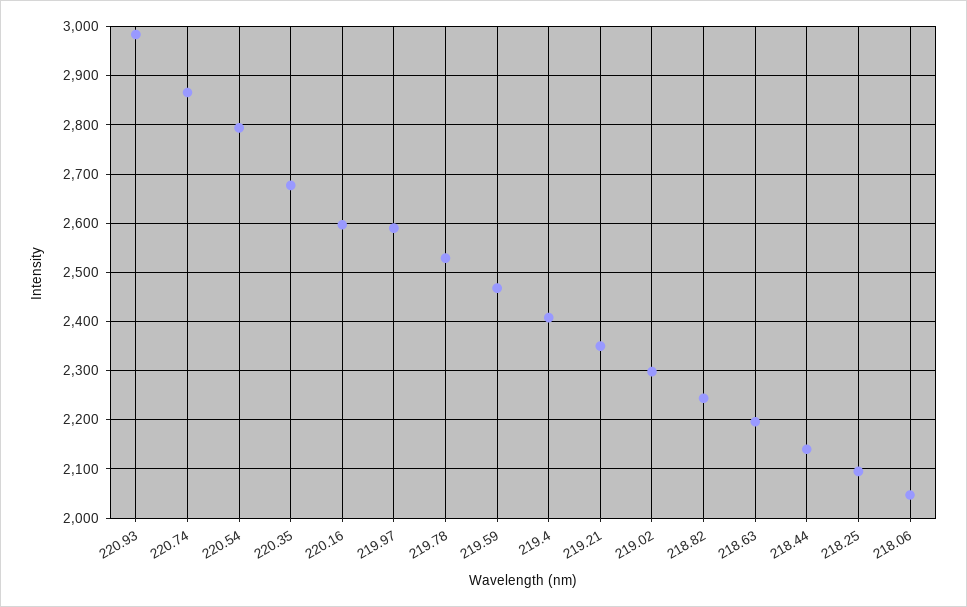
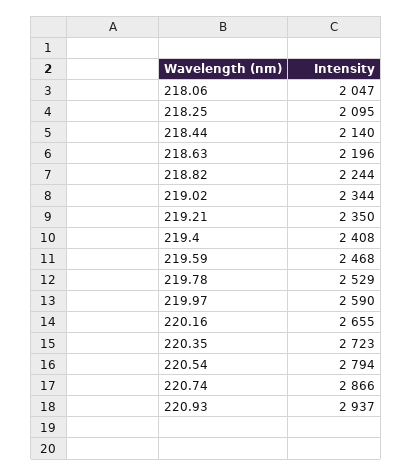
220.93: 2980 -> 2937
220.35: 2680 -> 2723
220.16: 2600 -> 2655
219.02: 2300 -> 2344

